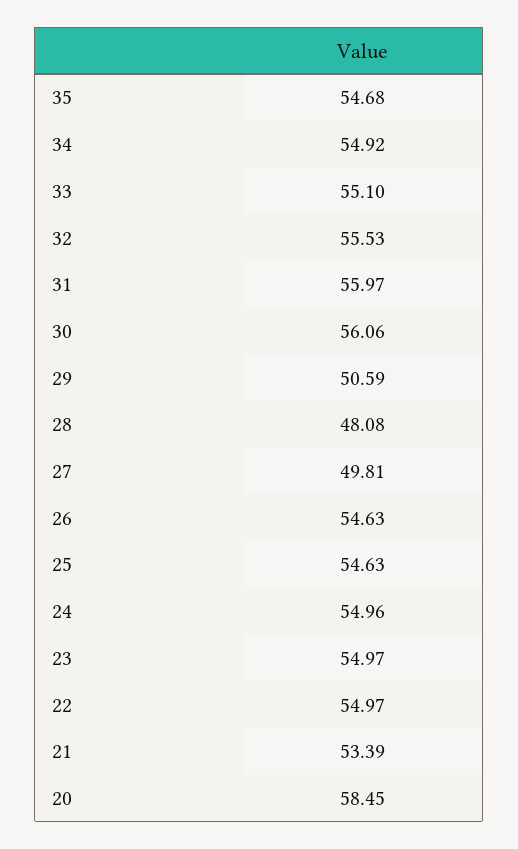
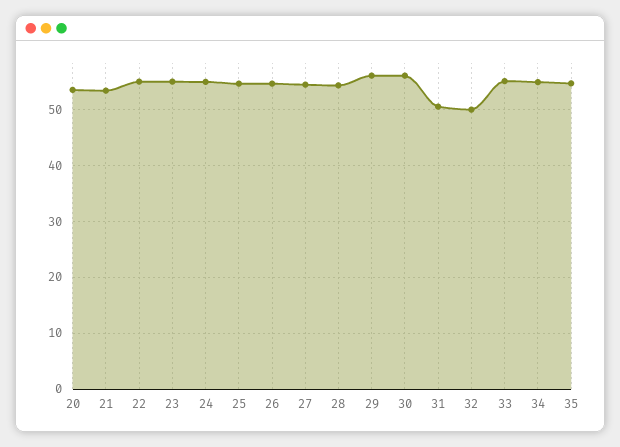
32: 55.53 -> 50
31: 55.97 -> 50
29: 50.59 -> 56
28: 48.08 -> 54
27: 49.81 -> 54
20: 58.45 -> 54

